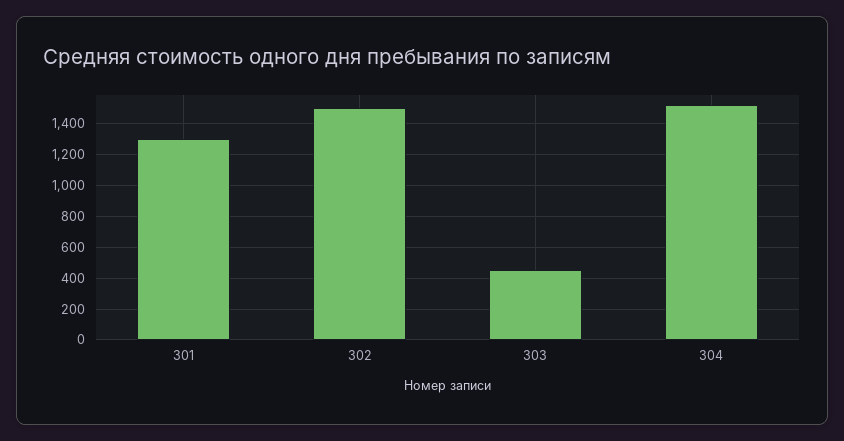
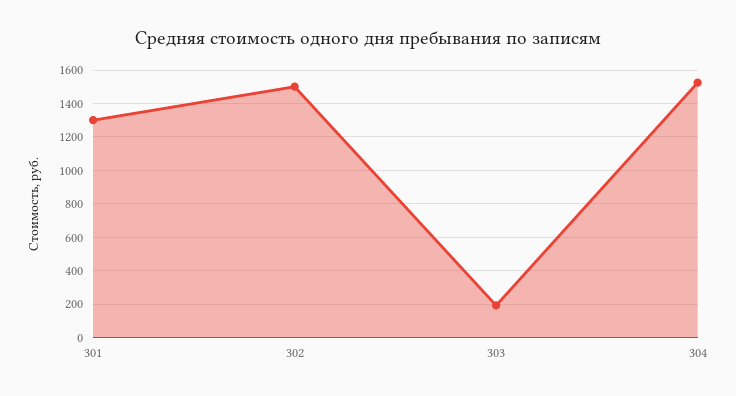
303: 450 -> 200

